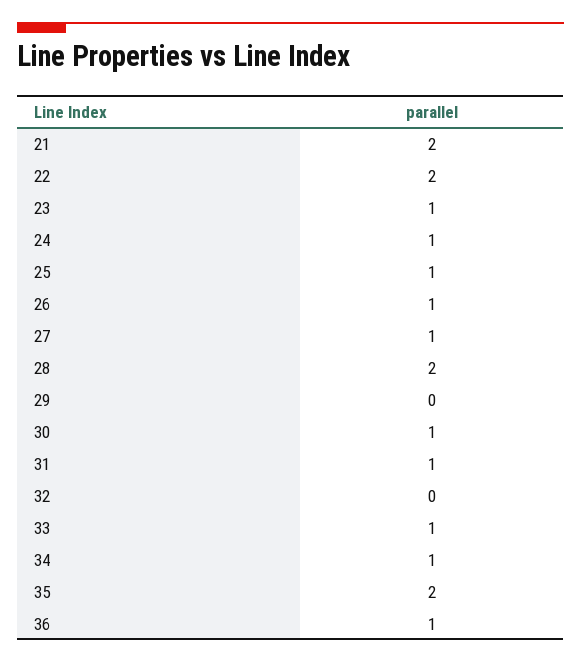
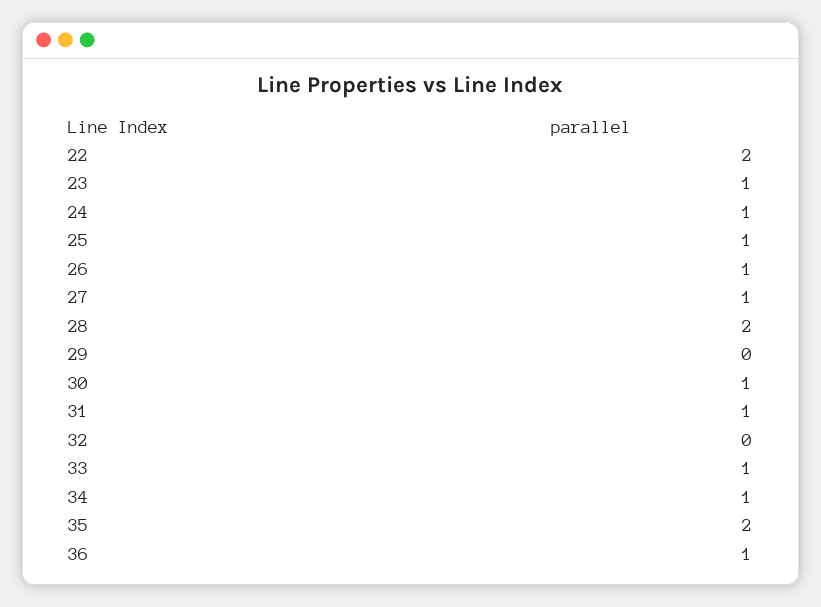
21: 2 -> none

